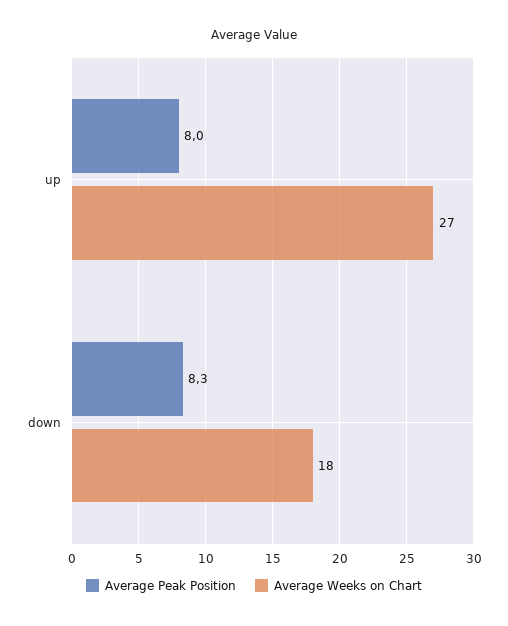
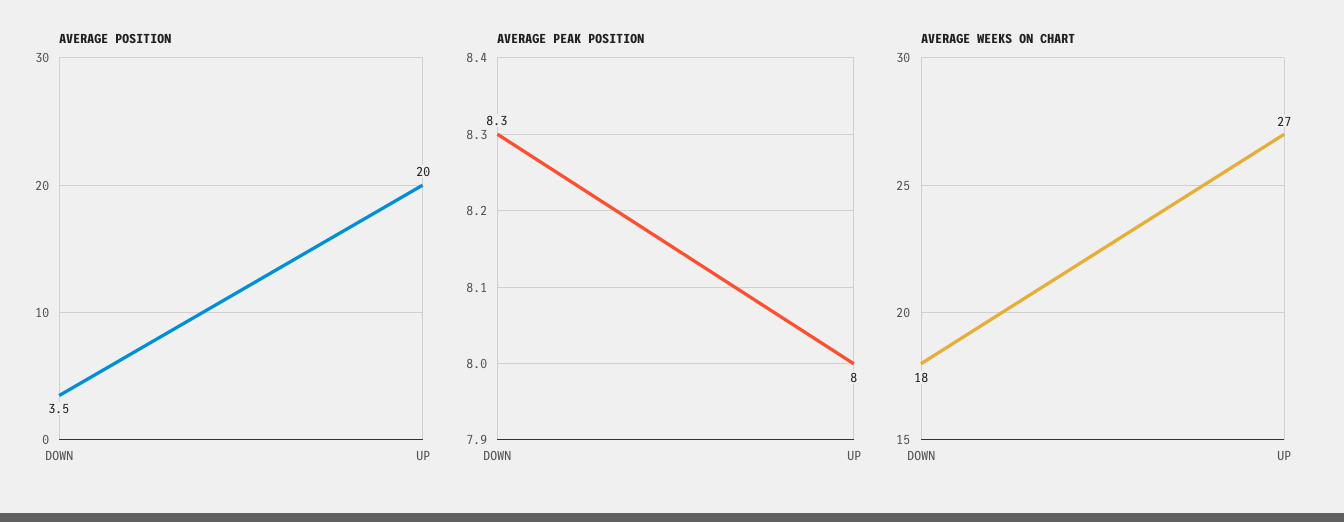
AVERAGE POSITION, down: none -> 3.5
AVERAGE POSITION, up: none -> 20

